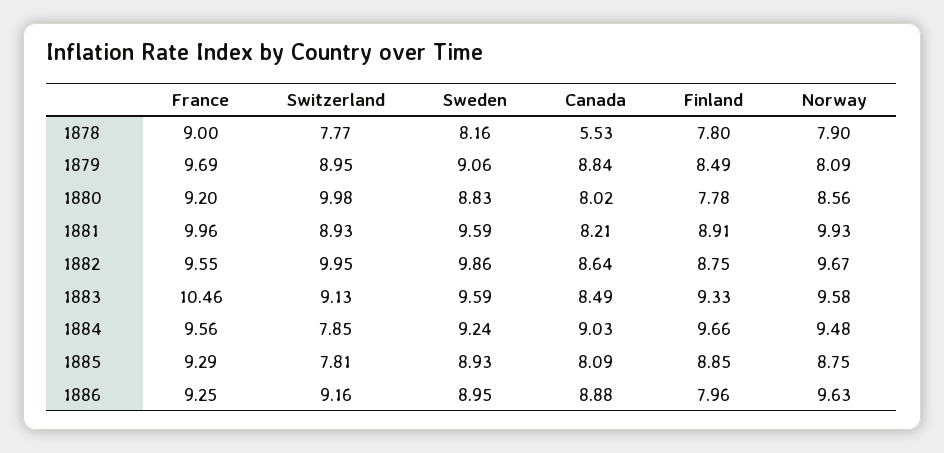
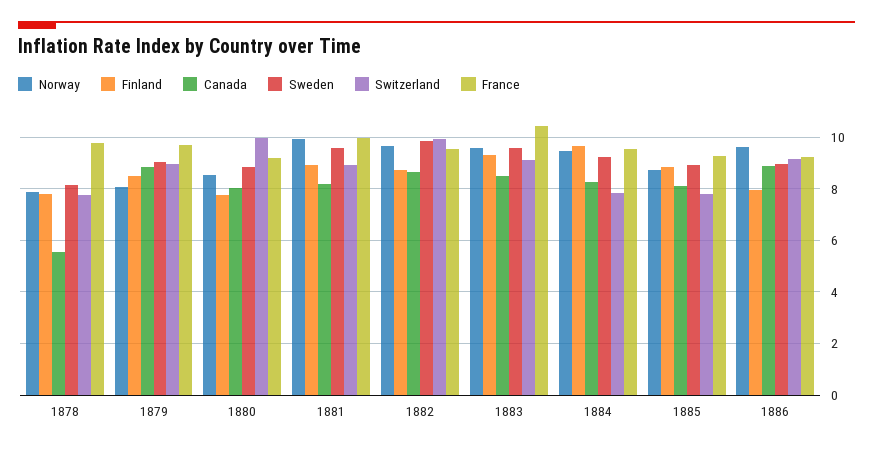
France, 1878: 9 -> 9.75
Canada, 1884: 9.03 -> 8.25

